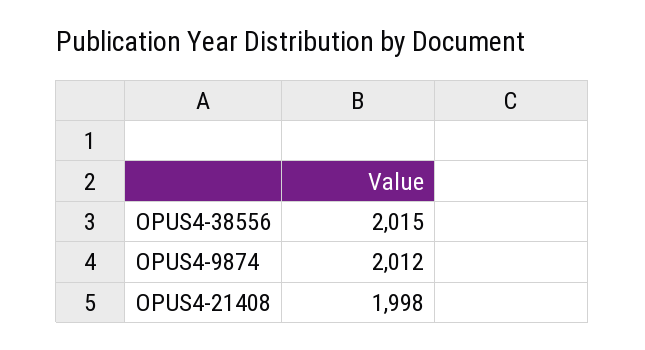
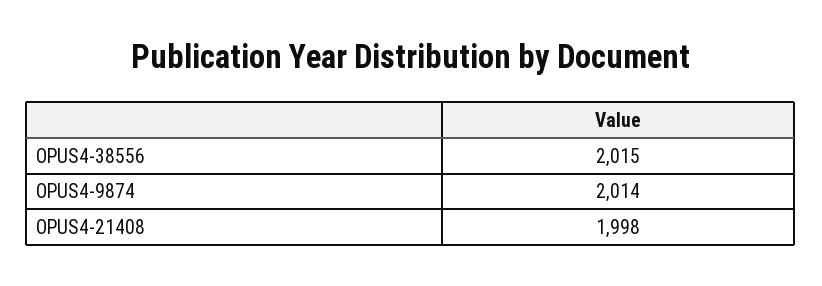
OPUS4-9874: 2012 -> 2014

